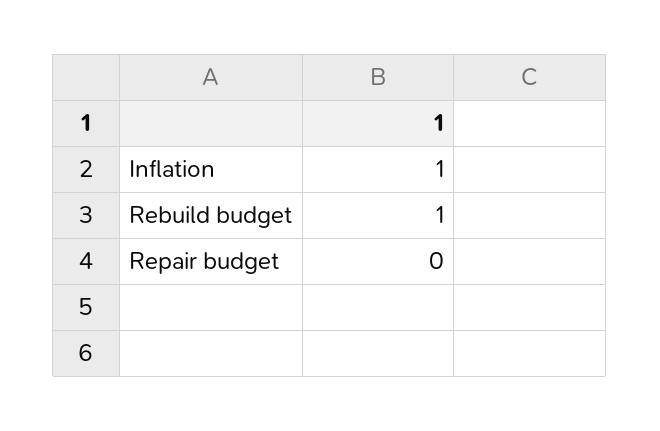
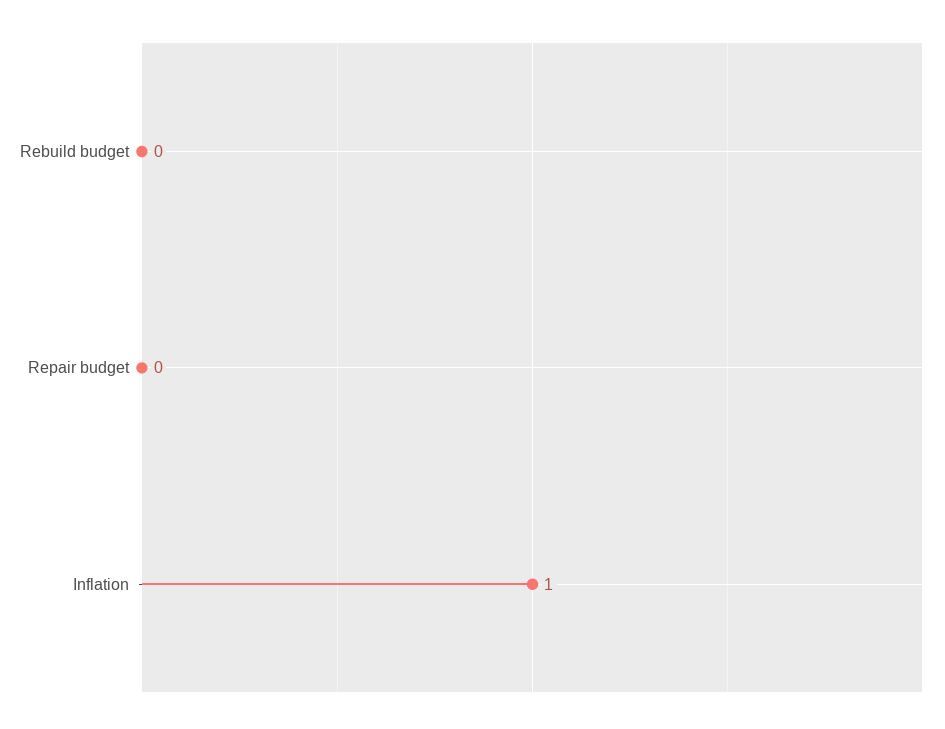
Rebuild budget: 1 -> 0

